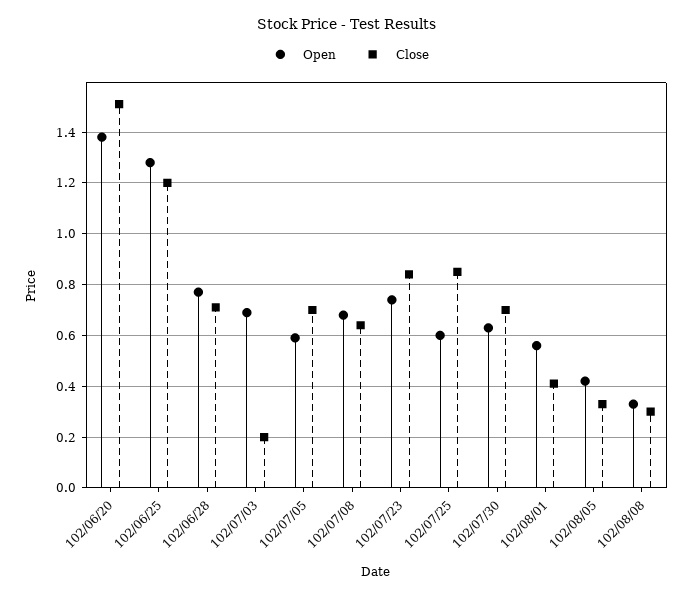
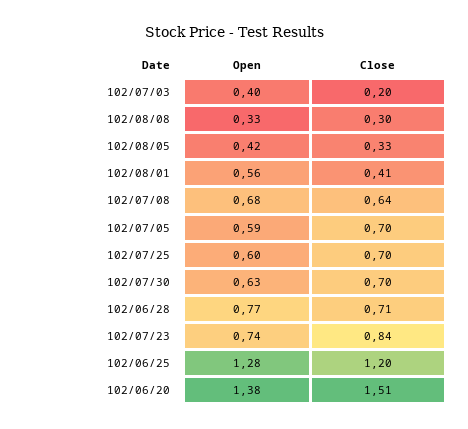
Open, 102/07/03: 0.7 -> 0.4
Close, 102/07/25: 0.85 -> 0.7

